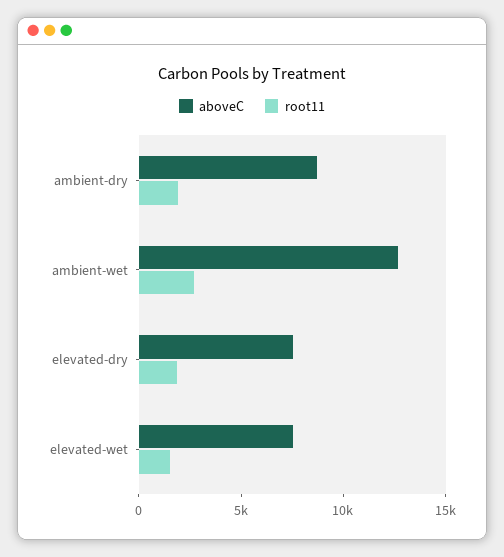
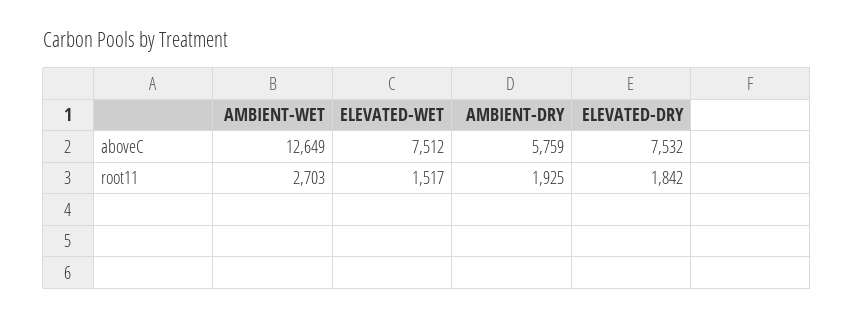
aboveC, ambient-dry: 9000 -> 5759

